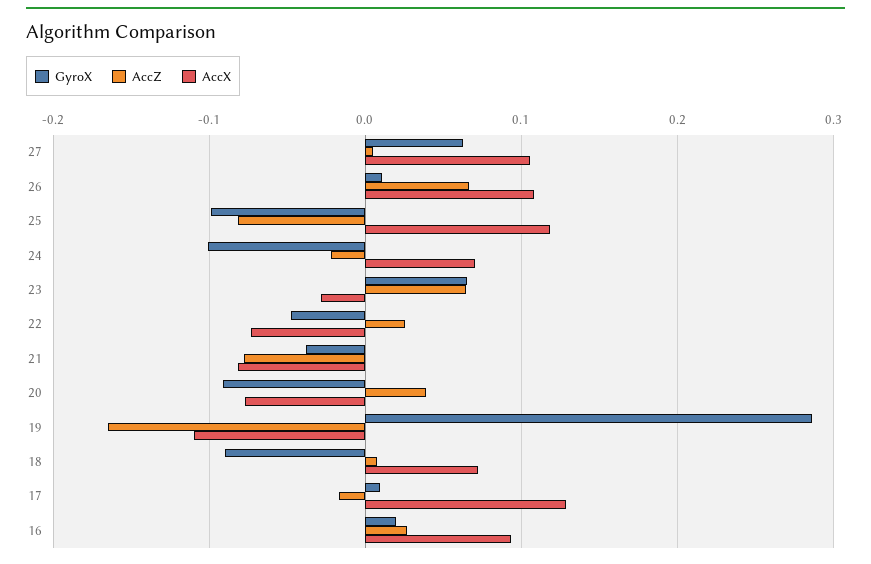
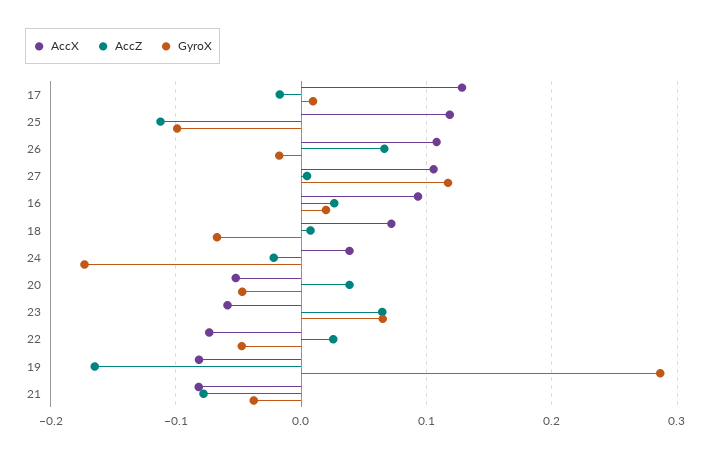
GyroX, 27: 0.06 -> 0.12
GyroX, 26: 0.01 -> -0.02
AccZ, 25: -0.08 -> -0.11
GyroX, 24: -0.1 -> -0.17
AccX, 24: 0.07 -> 0.04
AccX, 23: -0.03 -> -0.06
GyroX, 20: -0.09 -> -0.05
AccX, 20: -0.08 -> -0.05
AccX, 19: -0.11 -> -0.08
GyroX, 18: -0.09 -> -0.07

